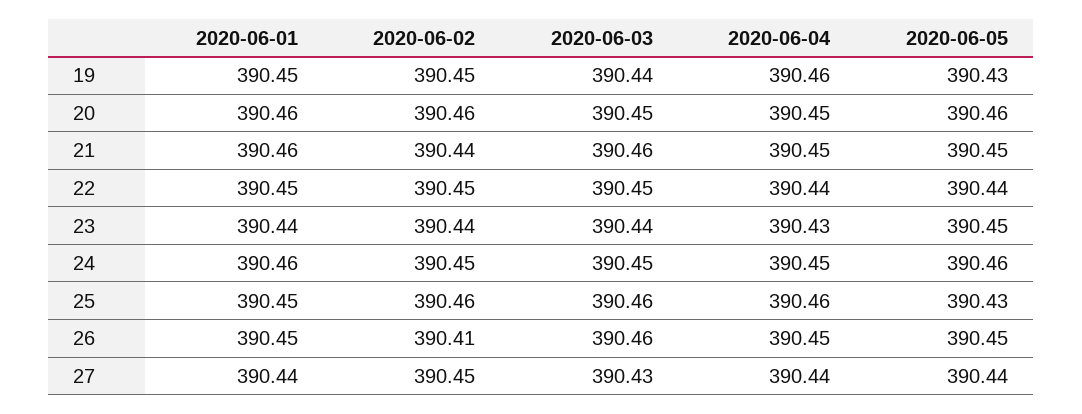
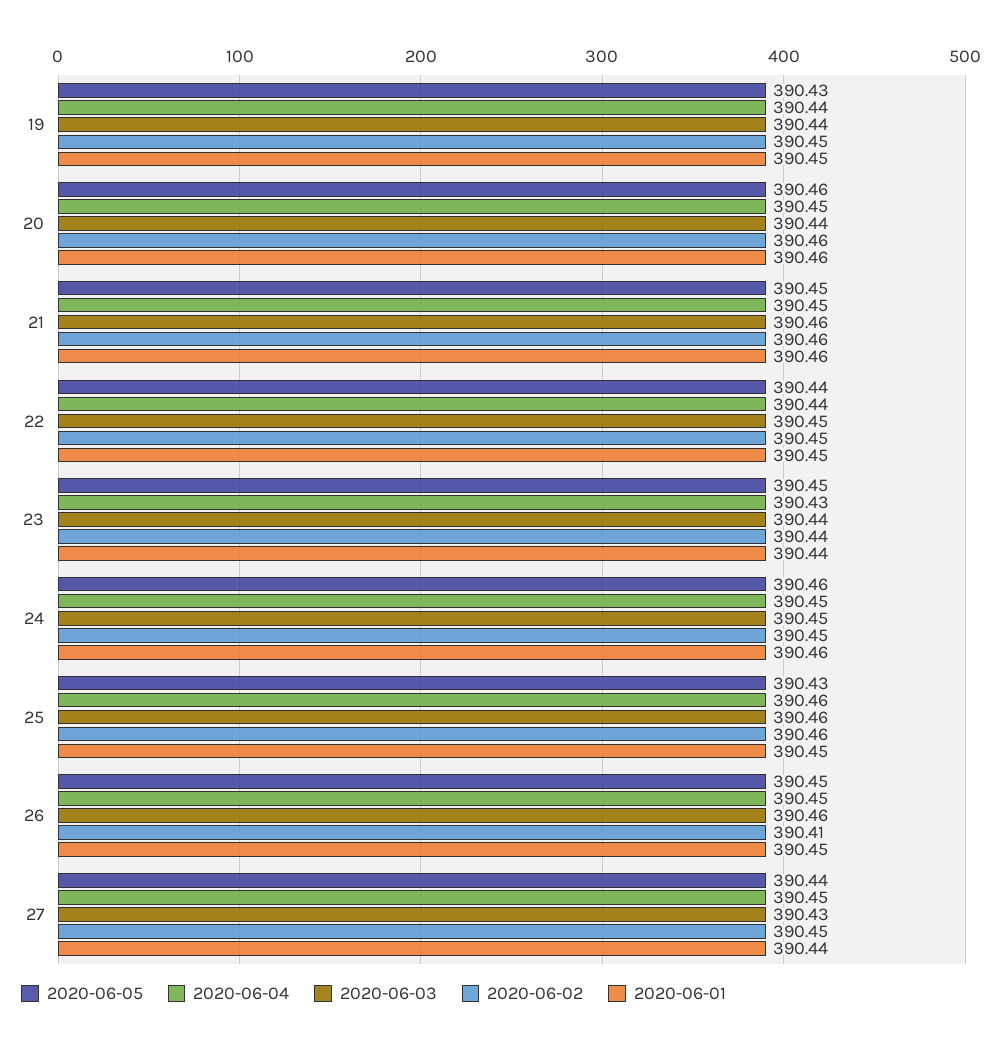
2020-06-04, 19: 390.46 -> 390.44
2020-06-03, 20: 390.45 -> 390.44
2020-06-02, 21: 390.44 -> 390.46
2020-06-04, 27: 390.44 -> 390.45

